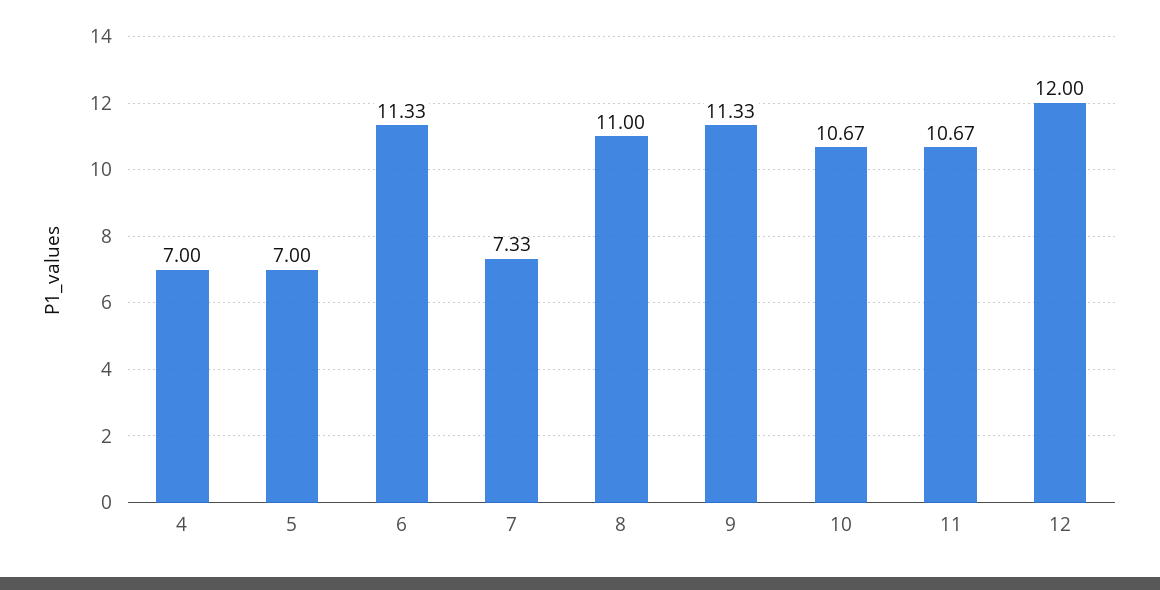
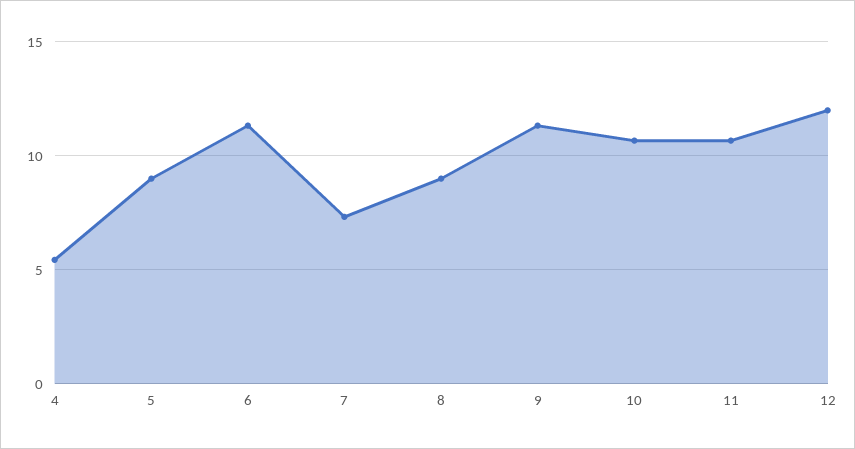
4: 7 -> 5.5
5: 7 -> 9
8: 11 -> 9

